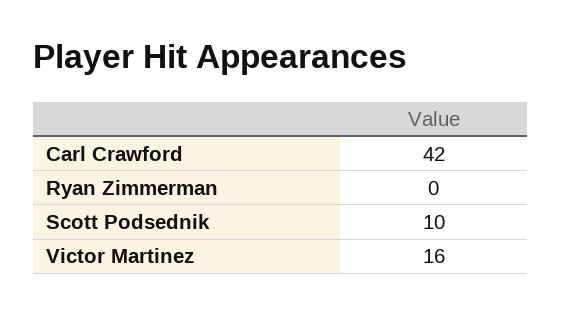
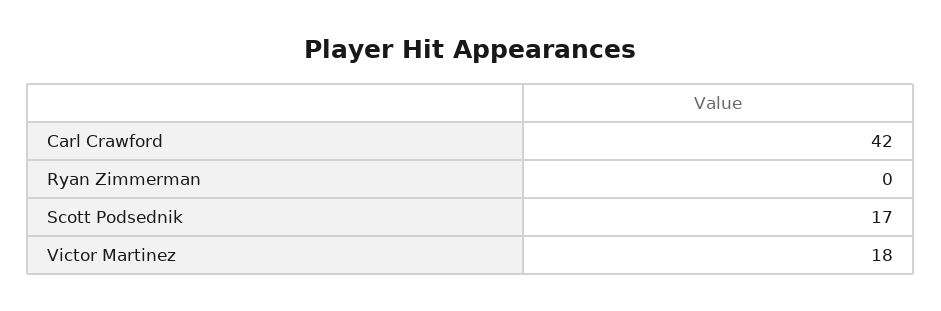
Scott Podsednik: 10 -> 17
Victor Martinez: 16 -> 18

